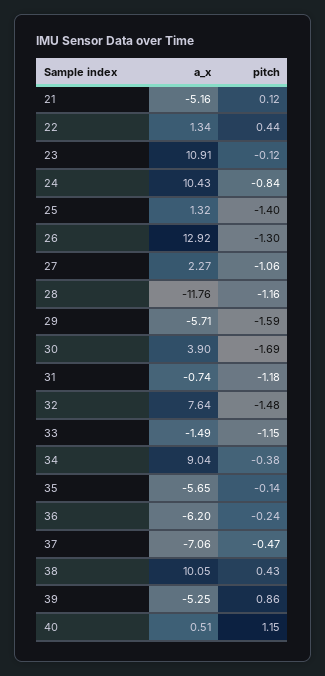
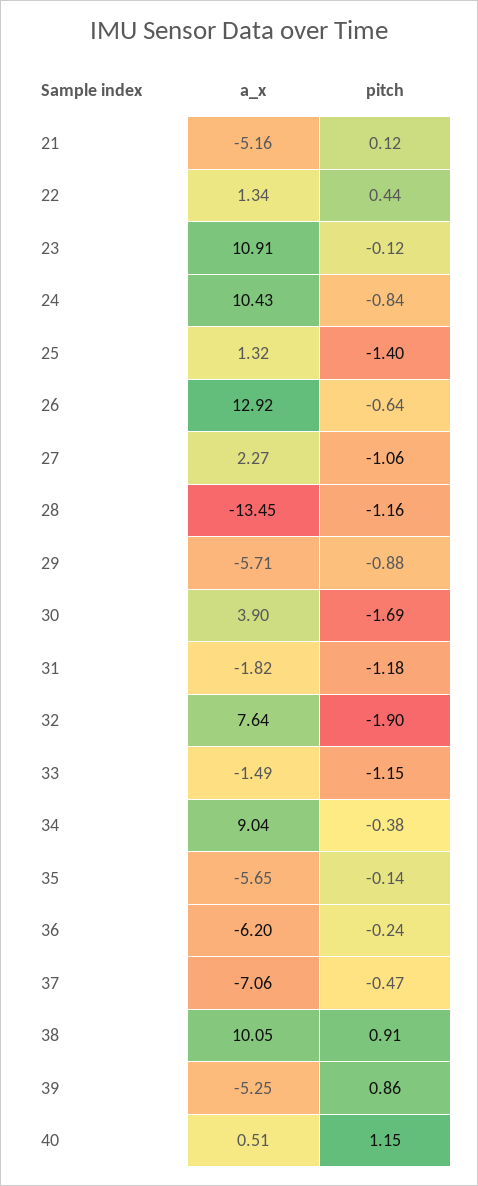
pitch, 26: -1.3 -> -0.64
a_x, 28: -11.76 -> -13.45
pitch, 29: -1.59 -> -0.88
a_x, 31: -0.74 -> -1.82
pitch, 32: -1.48 -> -1.9
pitch, 38: 0.43 -> 0.91

